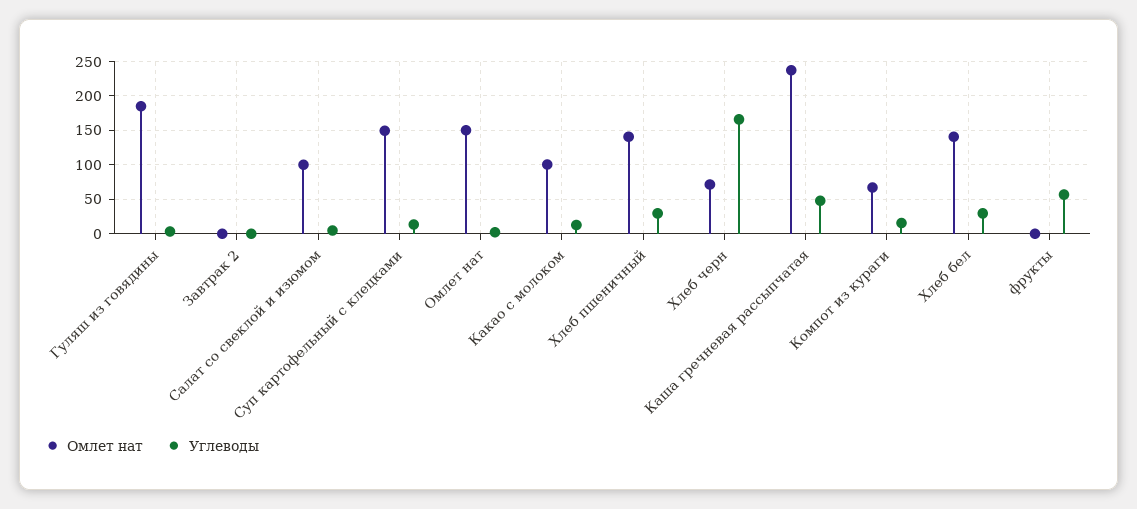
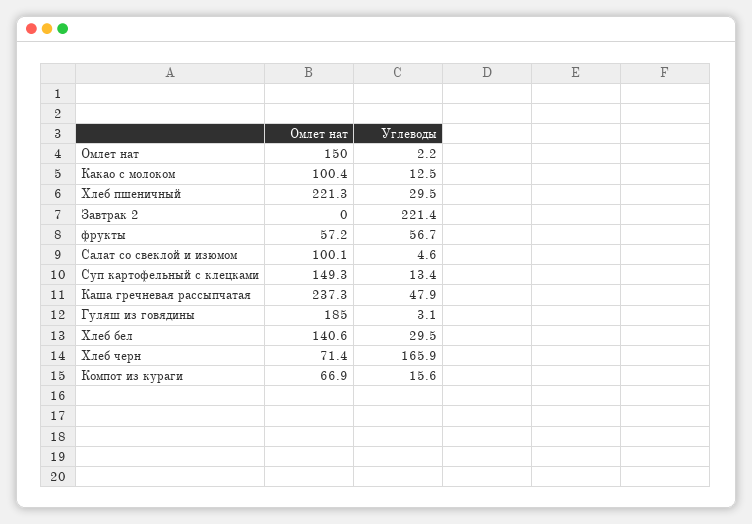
Углеводы, Завтрак 2: 0 -> 221.4
Омлет нат, Хлеб пшеничный: 140 -> 221.3
Омлет нат, фрукты: 0 -> 57.2

